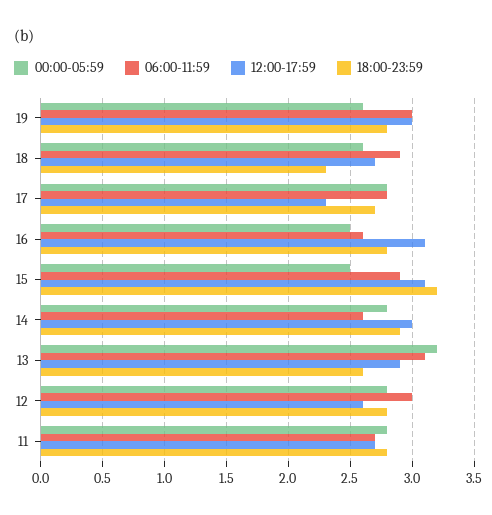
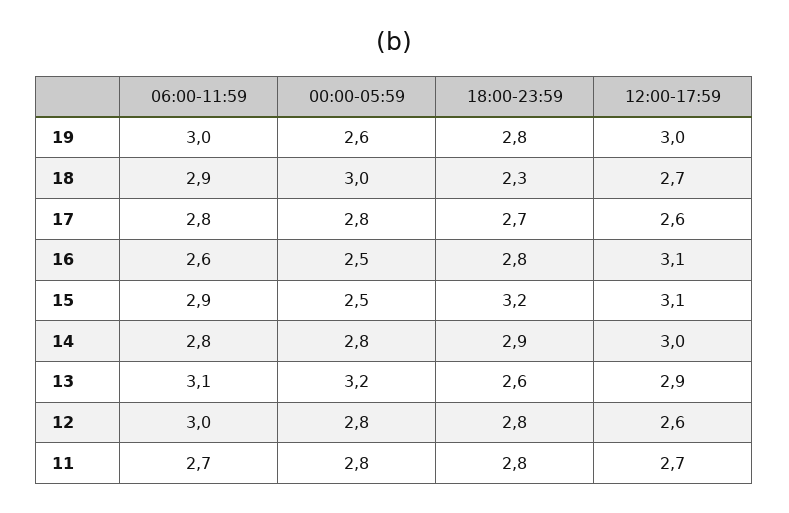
00:00-05:59, 18: 2.6 -> 3
12:00-17:59, 17: 2.3 -> 2.6
06:00-11:59, 14: 2.6 -> 2.8

